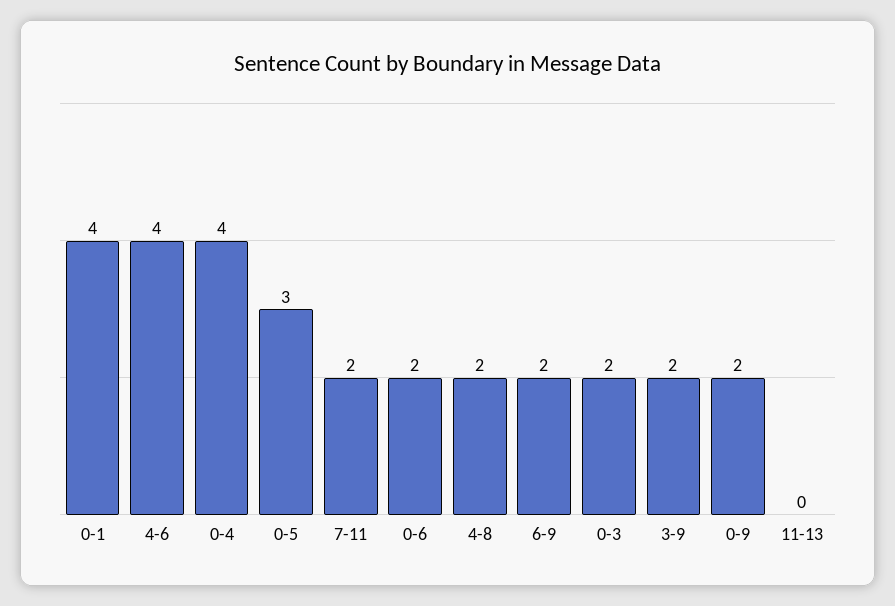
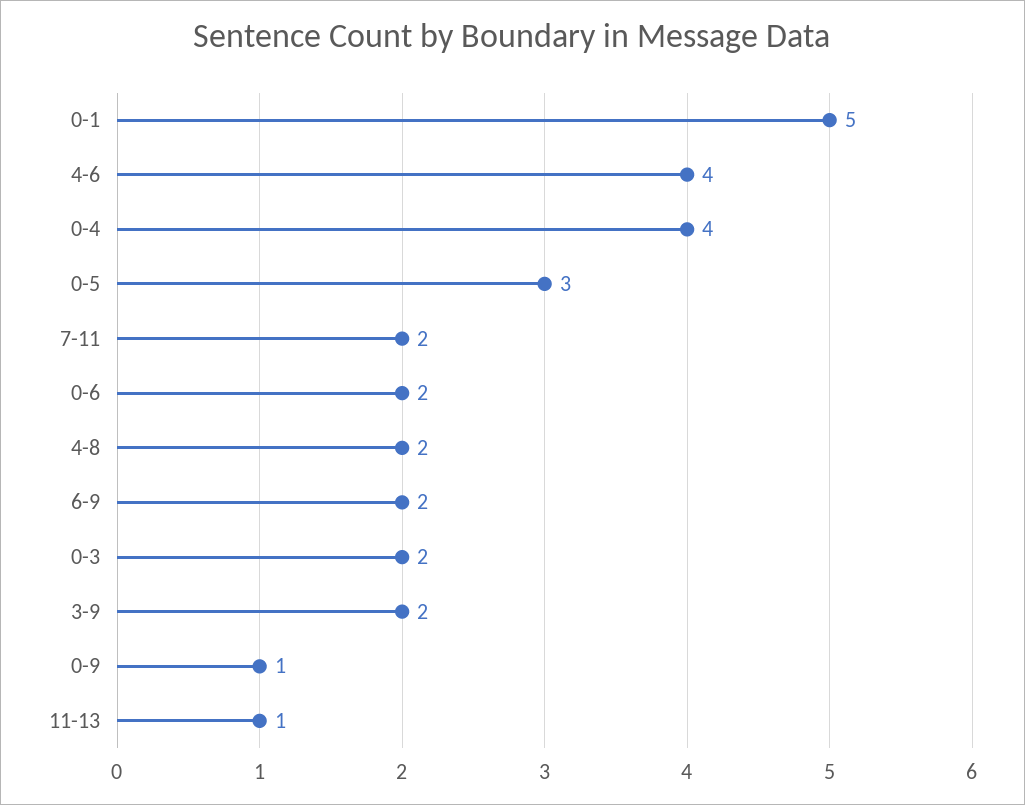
0-1: 4 -> 5
0-9: 2 -> 1
11-13: 0 -> 1

